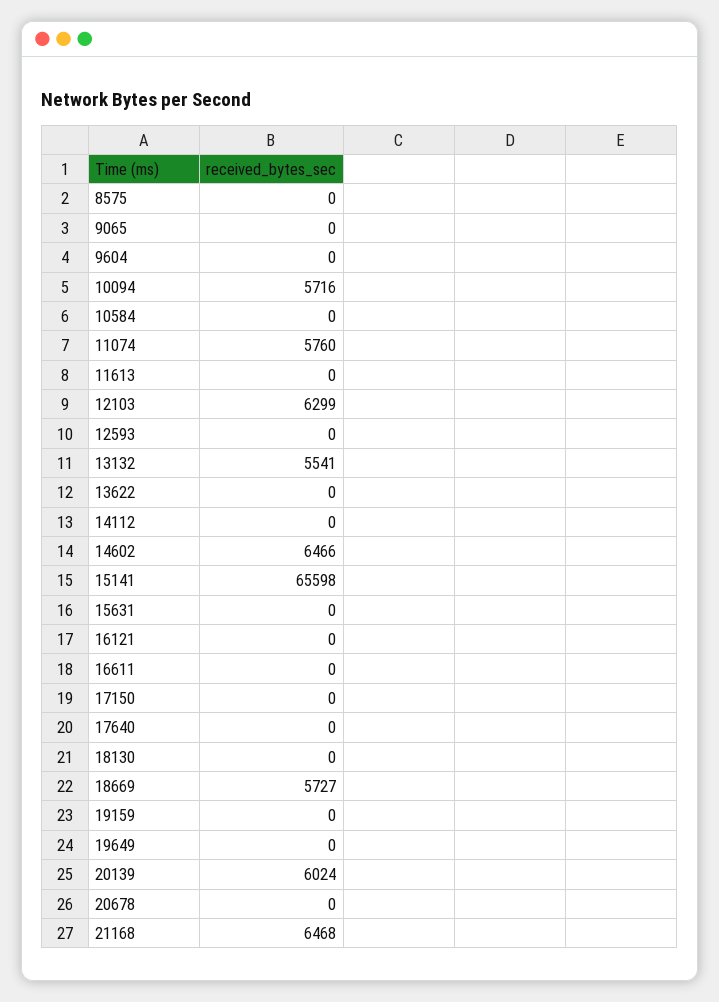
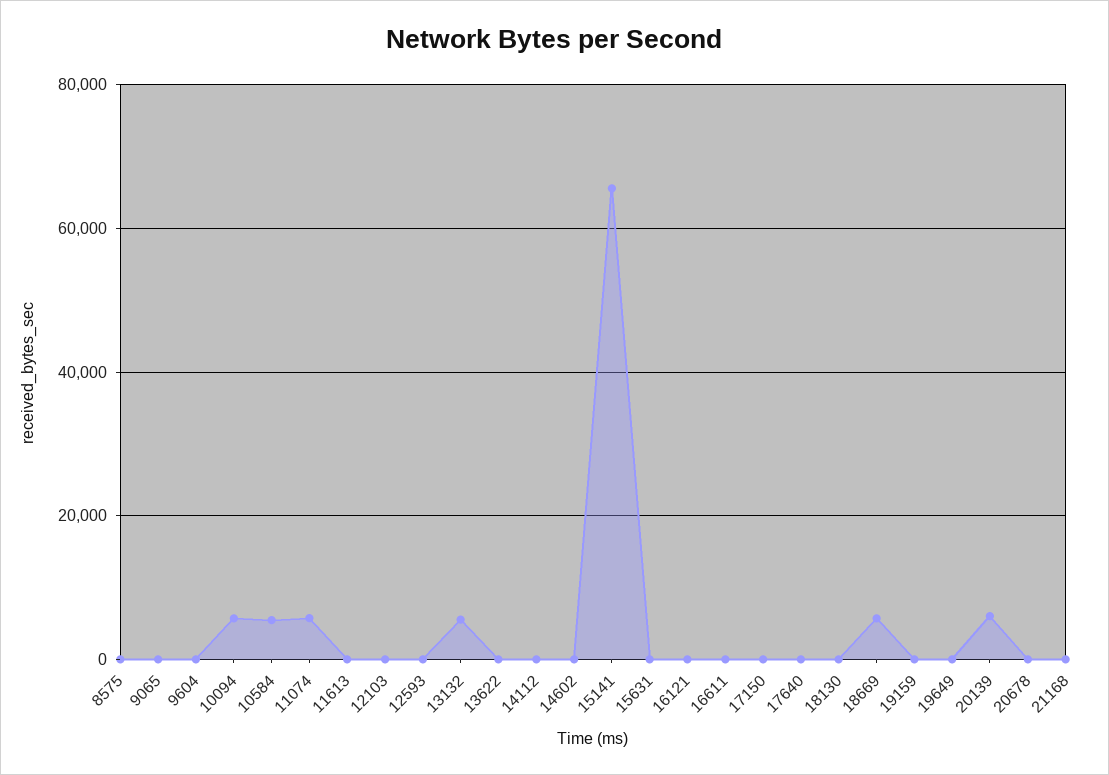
10584: 0 -> 6000
12103: 6299 -> 0
14602: 6466 -> 0
21168: 6468 -> 0

